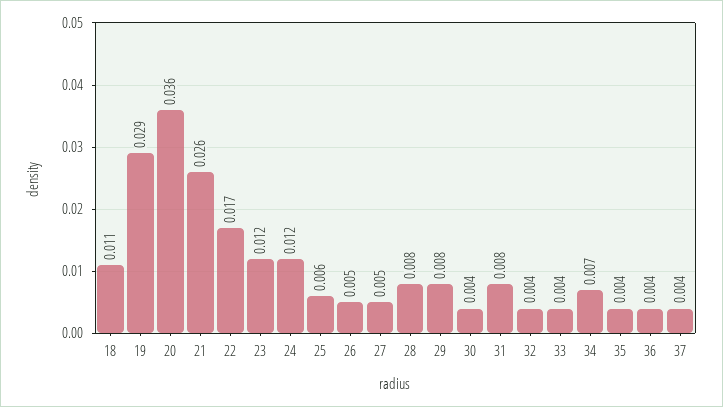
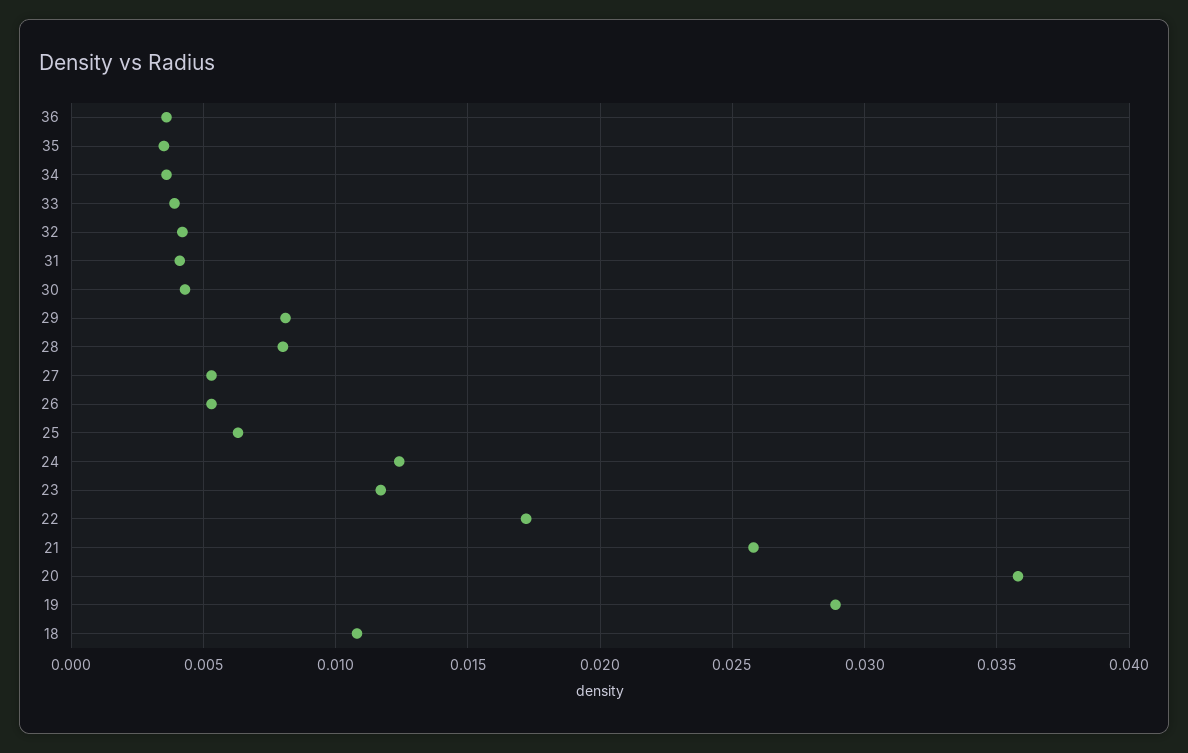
31: 0.008 -> 0.004
34: 0.007 -> 0.0035
37: 0.004 -> none

